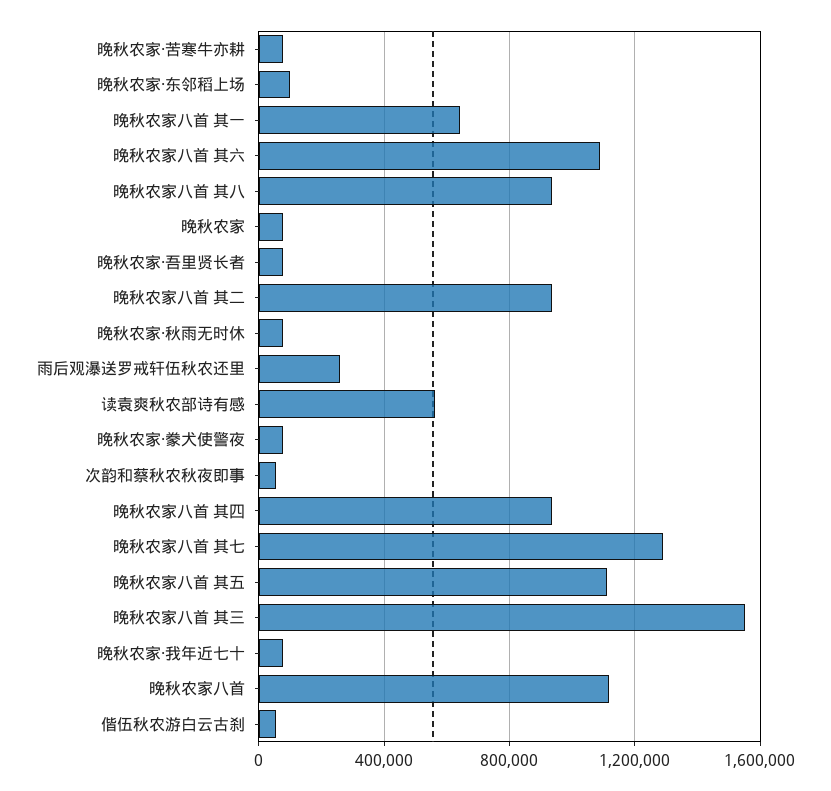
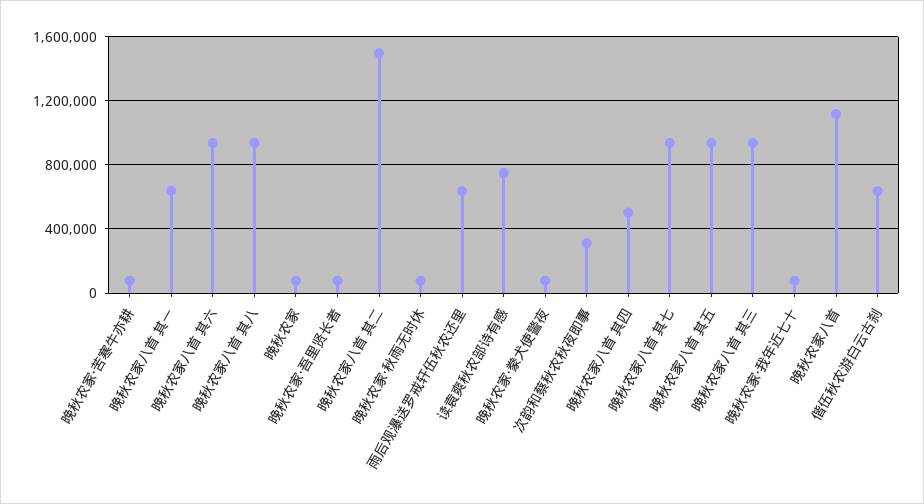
晚秋农家·东邻稻上场: 100000 -> none
晚秋农家八首 其六: 1100000 -> 950000
晚秋农家八首 其二: 950000 -> 1500000
雨后观瀑送罗戒轩伍秋农还里: 250000 -> 650000
读袁爽秋农部诗有感: 550000 -> 750000
次韵和蔡秋农秋夜即事: 50000 -> 300000
晚秋农家八首 其四: 950000 -> 500000
晚秋农家八首 其七: 1300000 -> 950000
晚秋农家八首 其五: 1100000 -> 950000
晚秋农家八首 其三: 1550000 -> 950000
偕伍秋农游白云古刹: 50000 -> 650000

